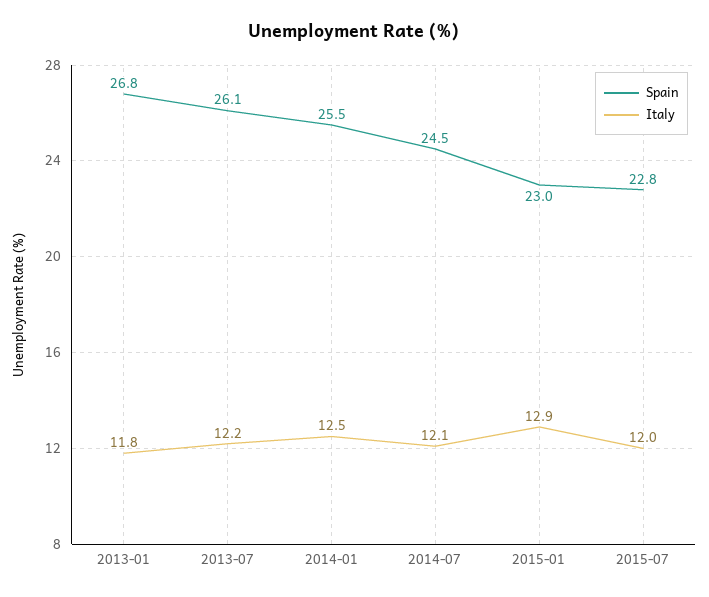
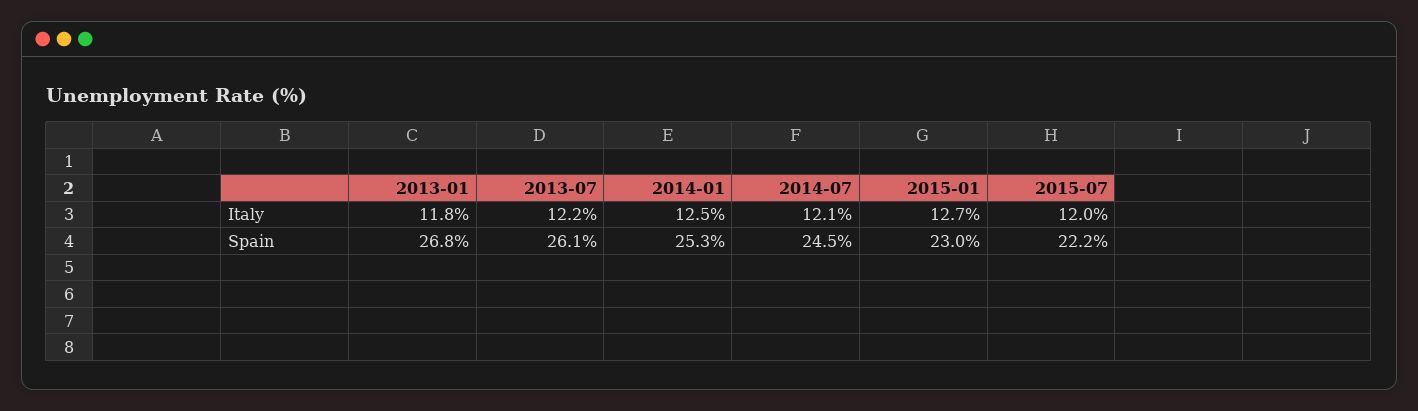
Spain, 2014-01: 25.5 -> 25.3
Italy, 2015-01: 12.9 -> 12.7
Spain, 2015-07: 22.8 -> 22.2

